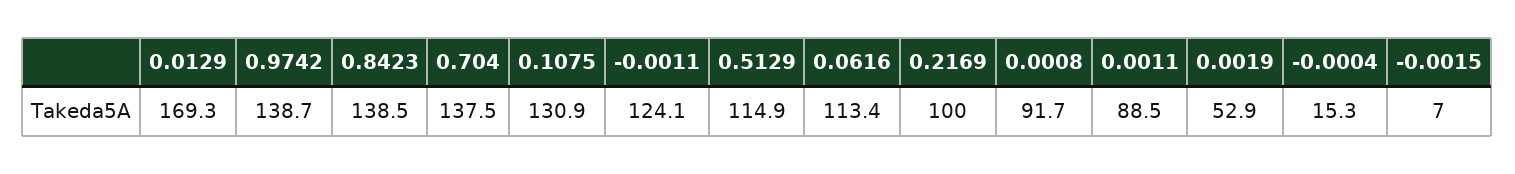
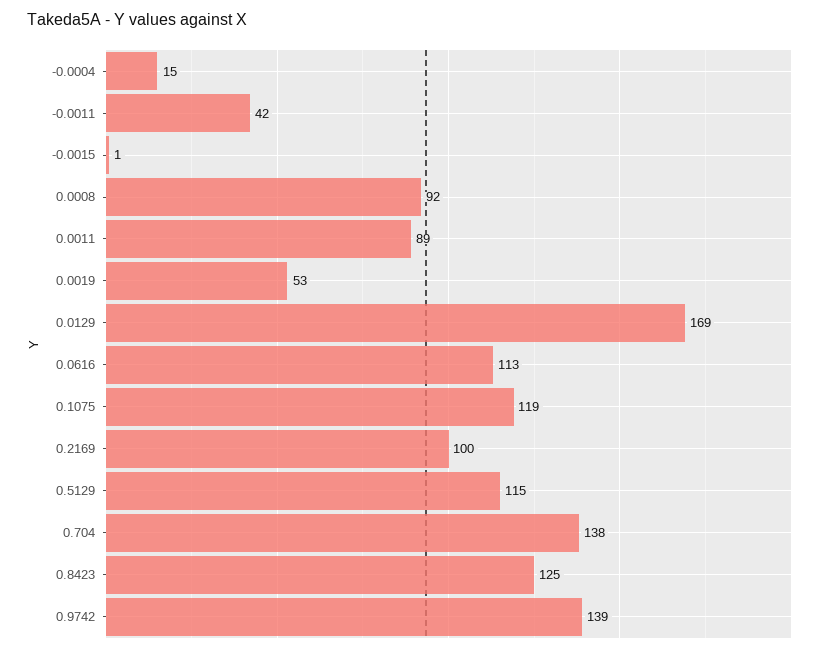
0.8423: 138.5 -> 125
0.1075: 130.9 -> 119
-0.0011: 124.1 -> 42
-0.0015: 7 -> 1

